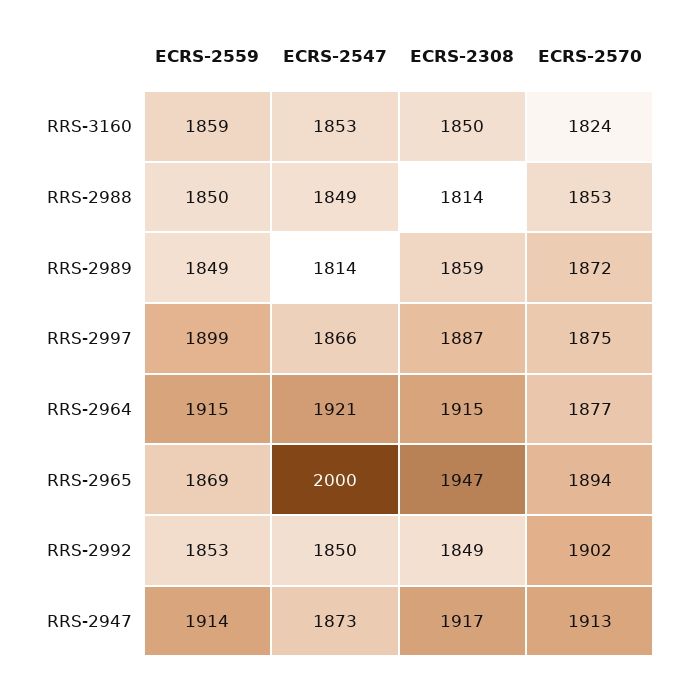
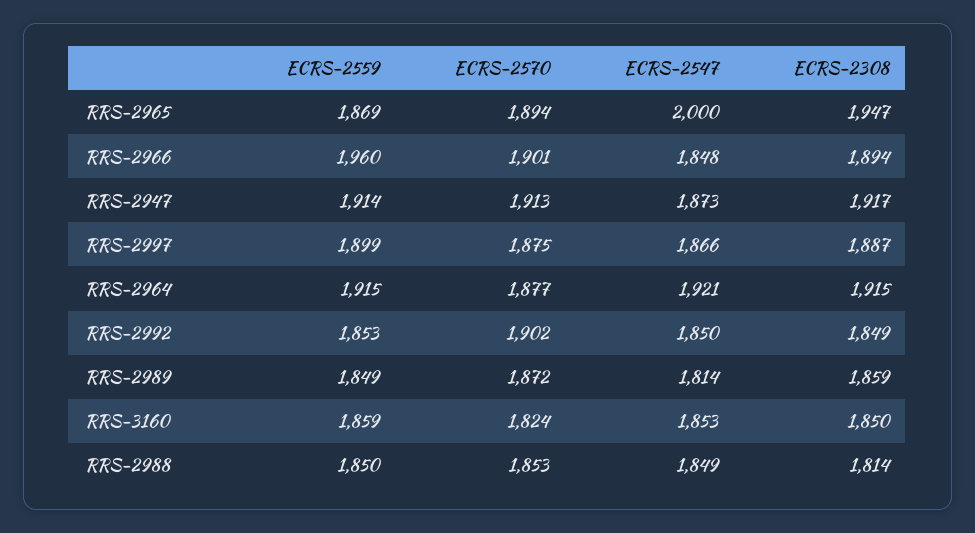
ECRS-2559, RRS-2966: none -> 1960
ECRS-2570, RRS-2966: none -> 1901
ECRS-2547, RRS-2966: none -> 1848
ECRS-2308, RRS-2966: none -> 1894

